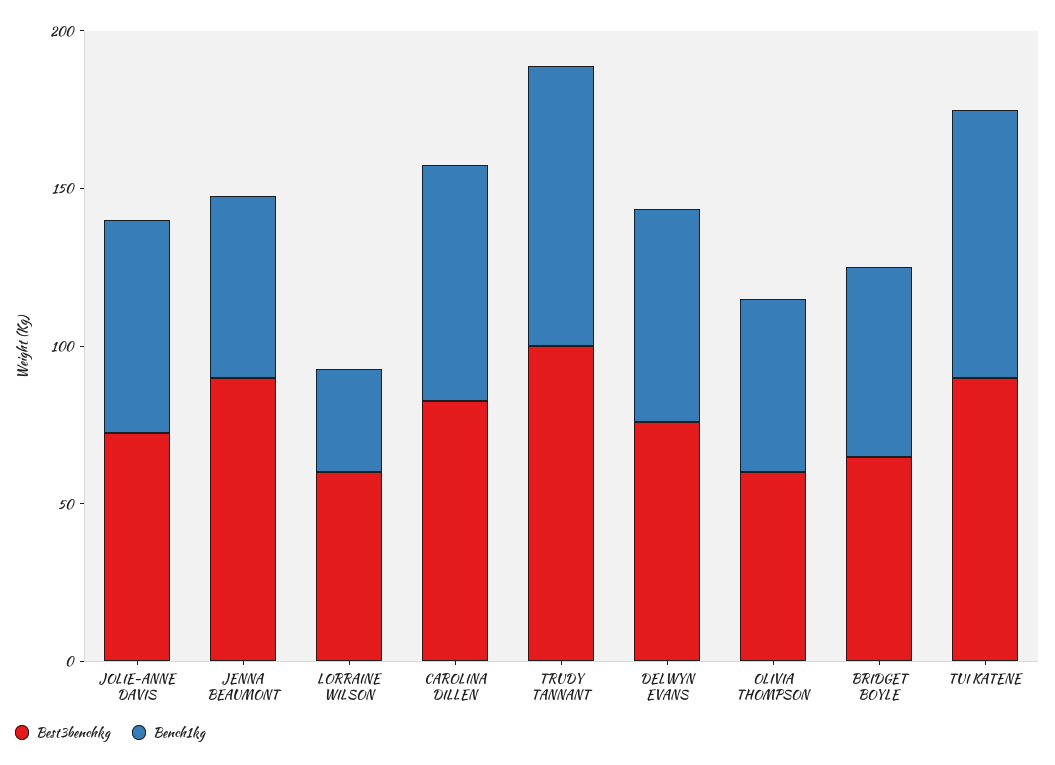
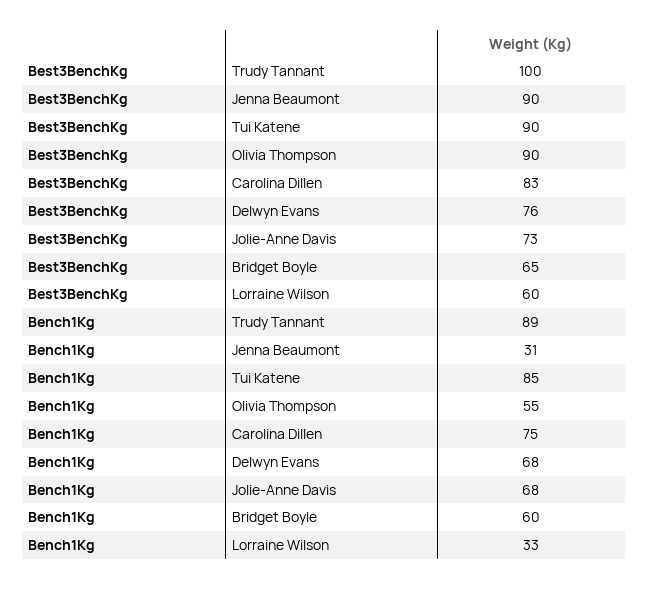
Bench1kg, JENNA BEAUMONT: 60 -> 31
Best3benchkg, OLIVIA THOMPSON: 60 -> 90

